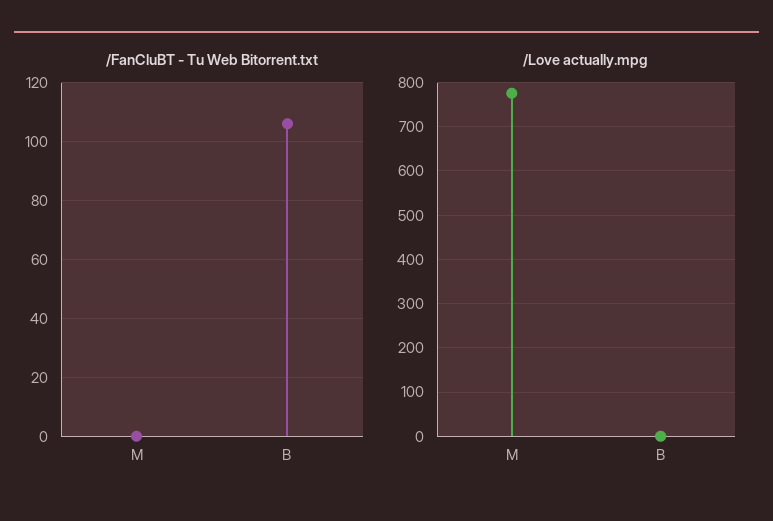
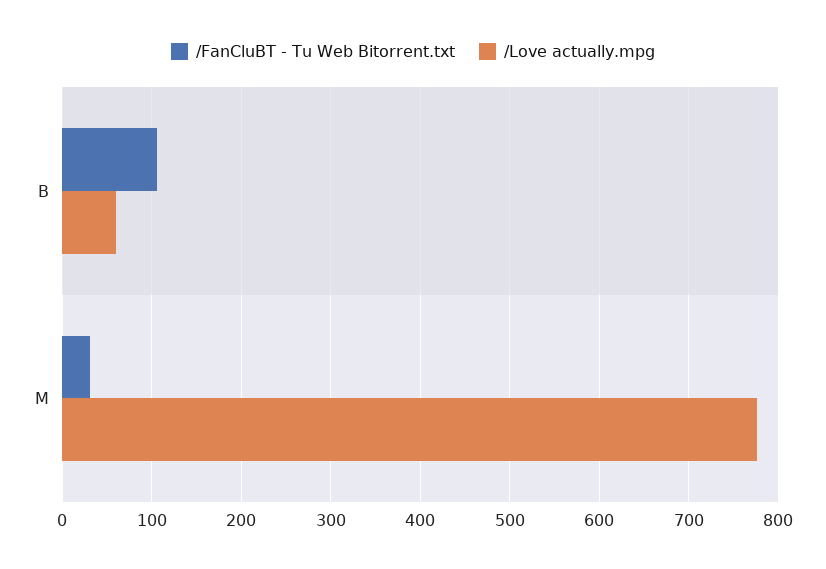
/FanCluBT - Tu Web Bitorrent.txt, M: 0 -> 30
/Love actually.mpg, B: 0 -> 60

